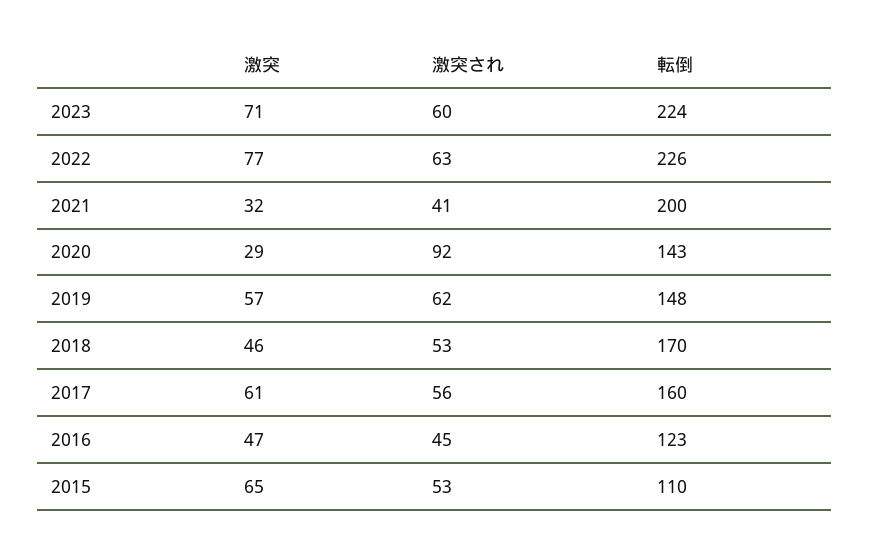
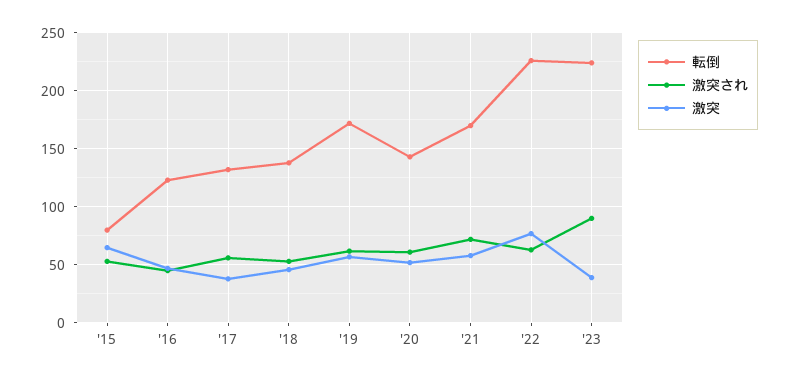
激突, 2023: 71 -> 40
激突され, 2023: 60 -> 90
激突, 2021: 32 -> 60
激突され, 2021: 41 -> 70
転倒, 2021: 200 -> 170
激突, 2020: 29 -> 50
激突され, 2020: 92 -> 60
転倒, 2019: 148 -> 170
転倒, 2018: 170 -> 140
激突, 2017: 61 -> 40
転倒, 2017: 160 -> 130
転倒, 2015: 110 -> 80

